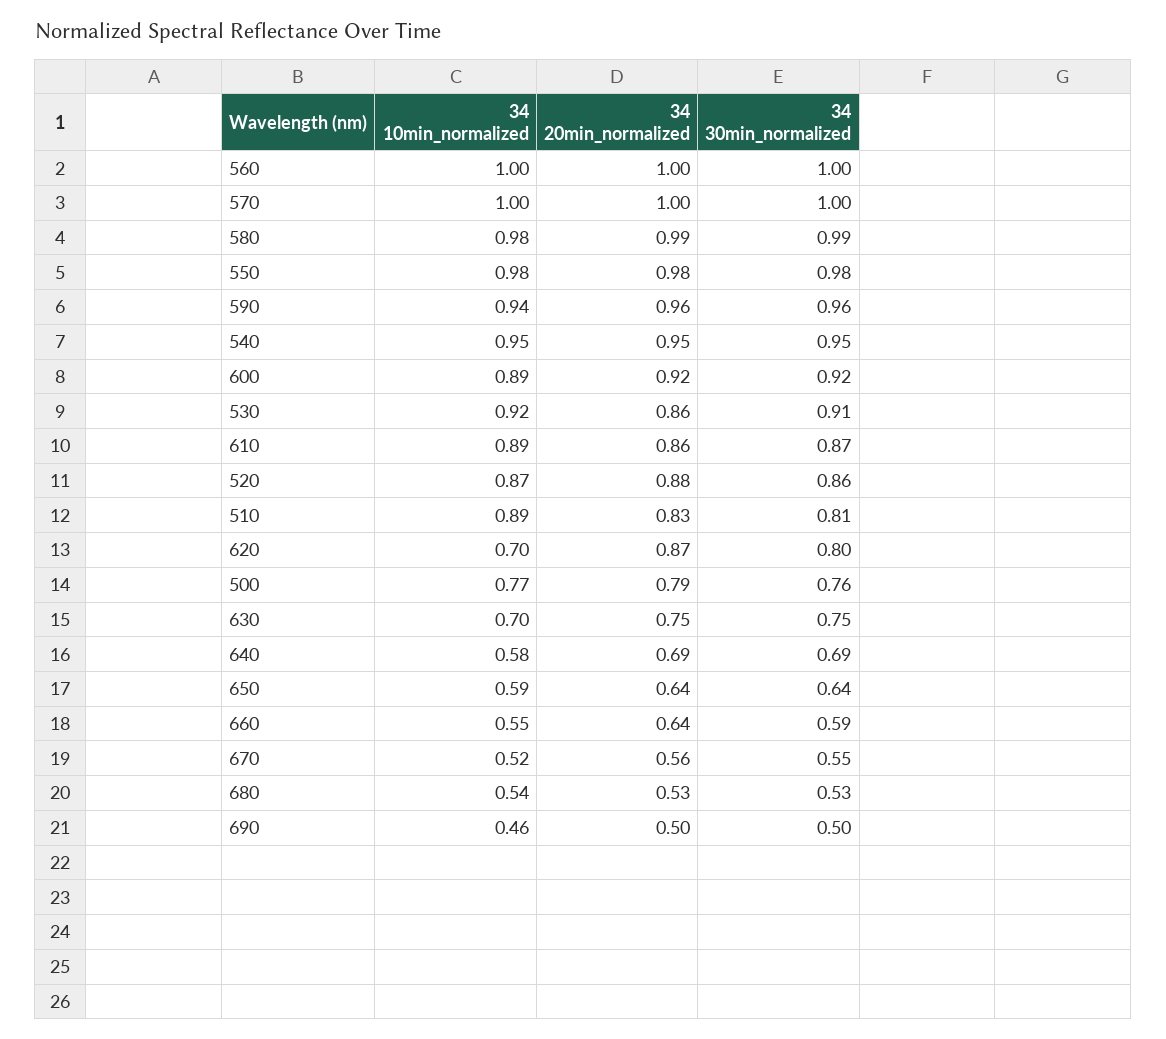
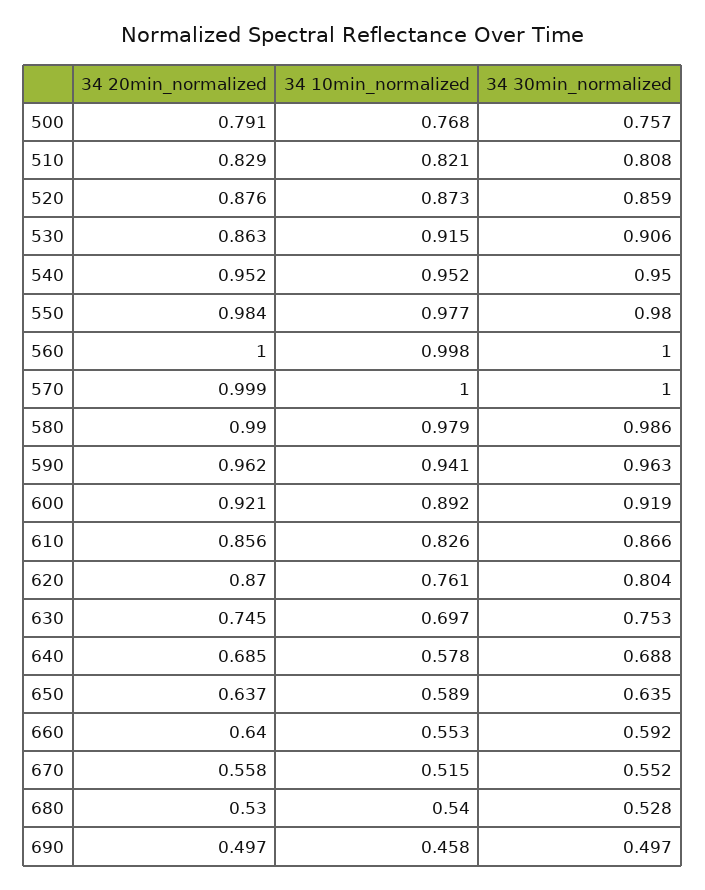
34 10min_normalized, 610: 0.89 -> 0.826
34 10min_normalized, 510: 0.89 -> 0.821
34 10min_normalized, 620: 0.7 -> 0.761

